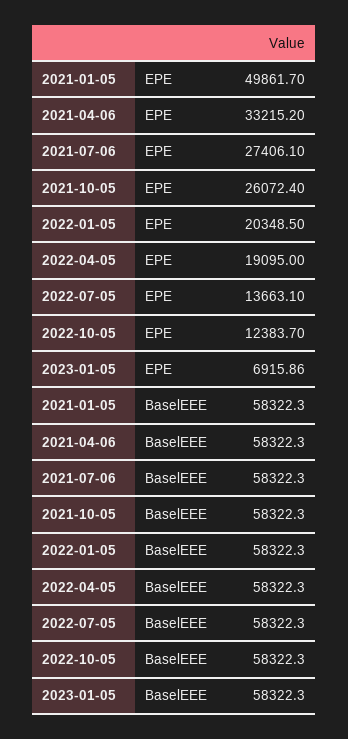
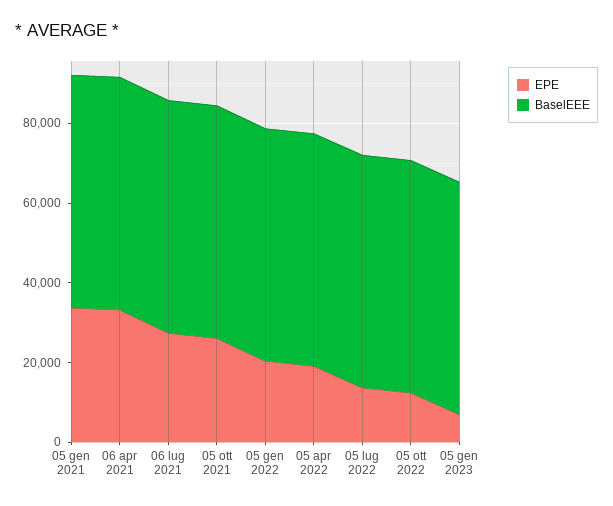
EPE, 2021-01-05: 49861.7 -> 35000

